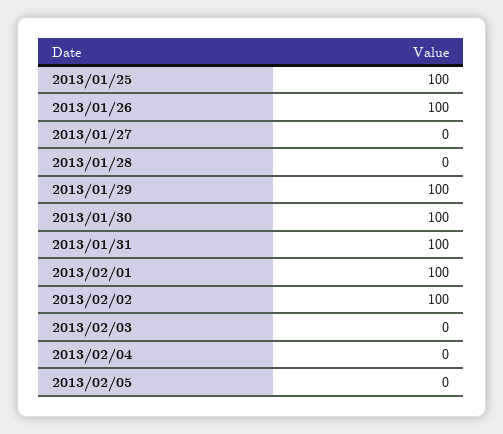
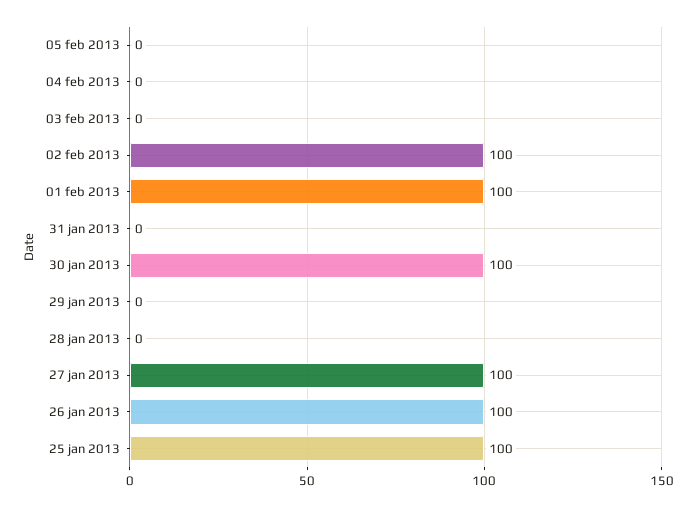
2013/01/27: 0 -> 100
2013/01/29: 100 -> 0
2013/01/31: 100 -> 0

